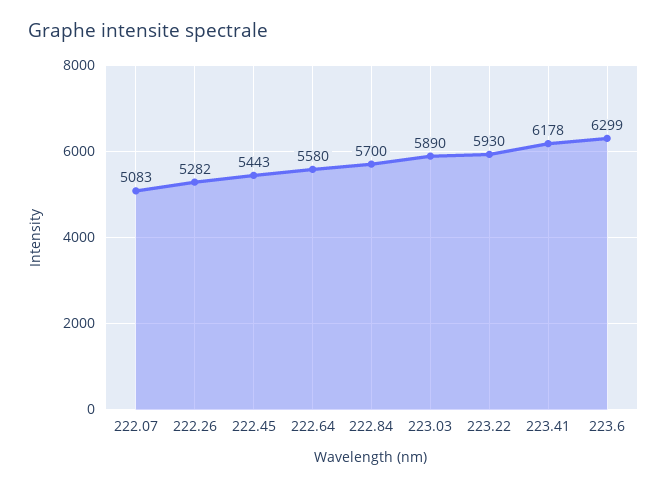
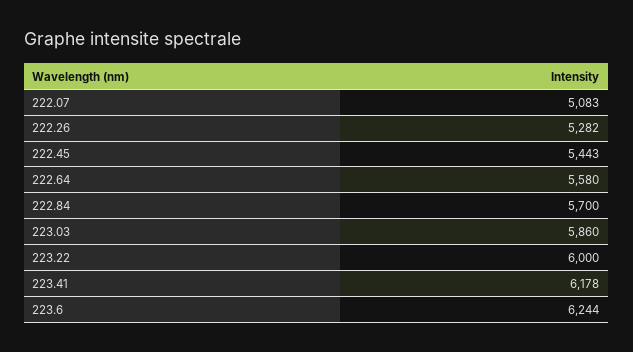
223.03: 5890 -> 5860
223.22: 5930 -> 6000
223.6: 6299 -> 6244

